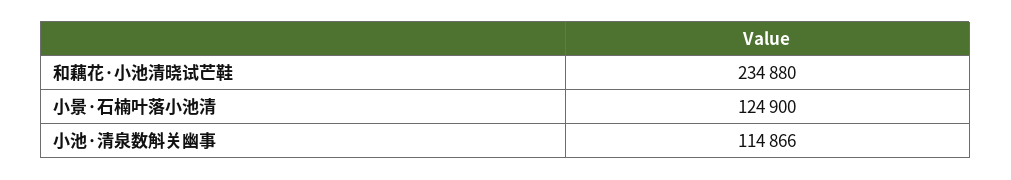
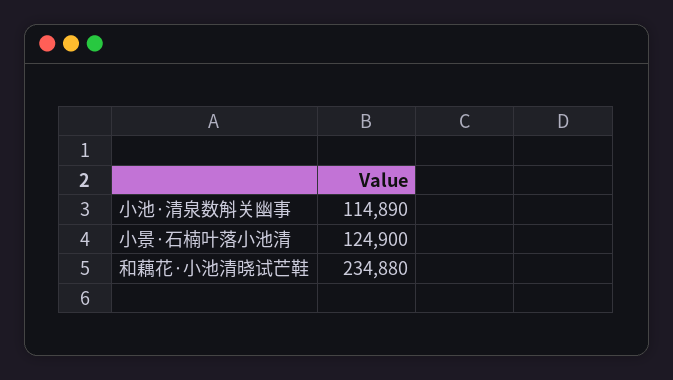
小池·清泉数斛关幽事: 114866 -> 114890

